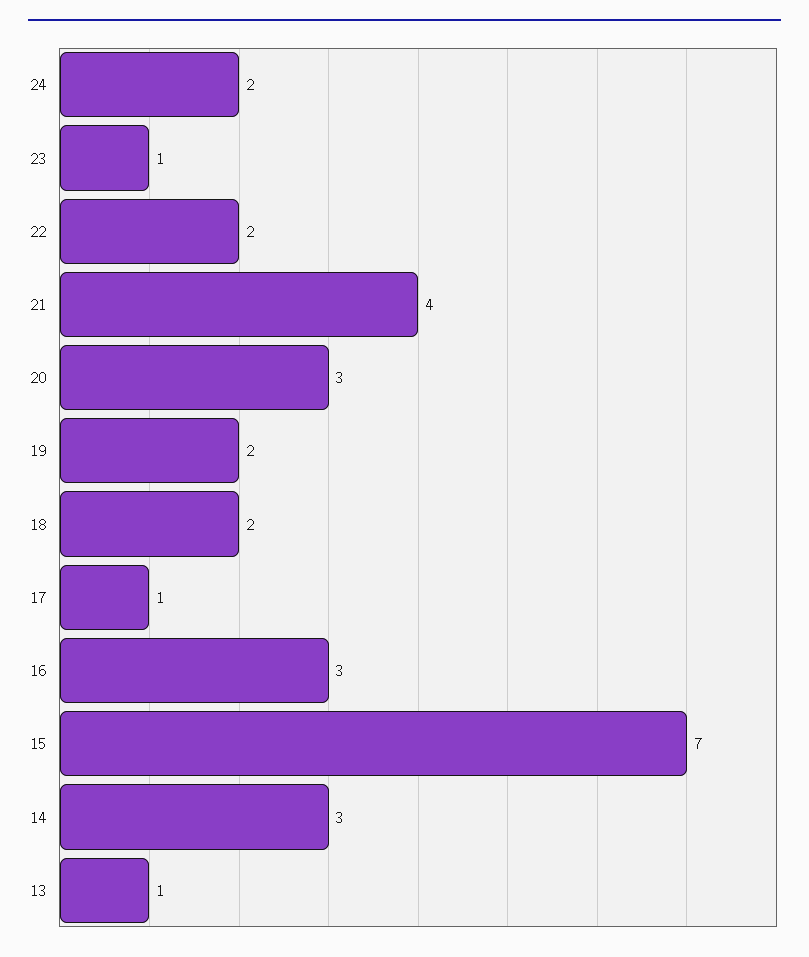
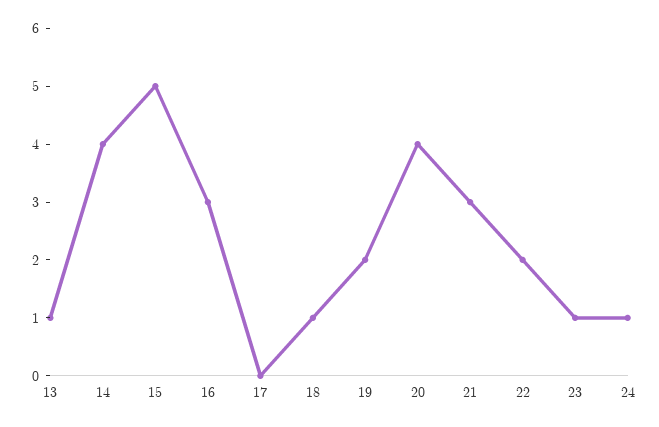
24: 2 -> 1
21: 4 -> 3
20: 3 -> 4
18: 2 -> 1
17: 1 -> 0
15: 7 -> 5
14: 3 -> 4

